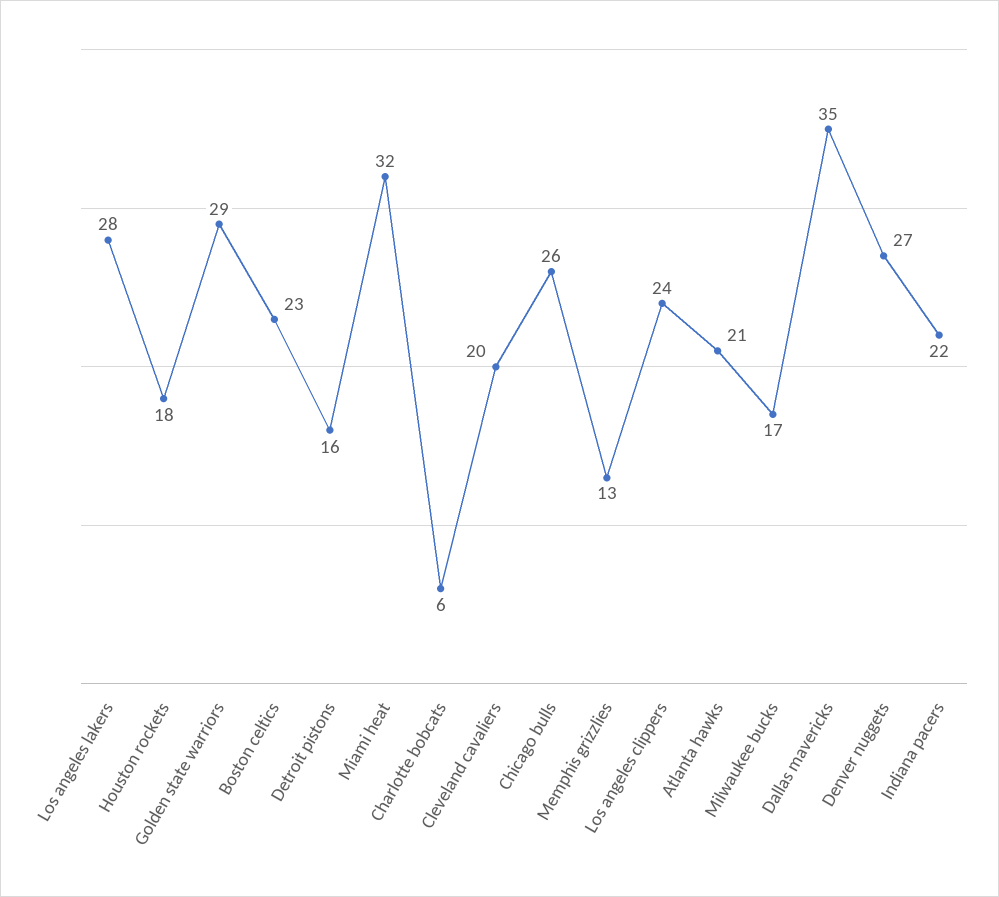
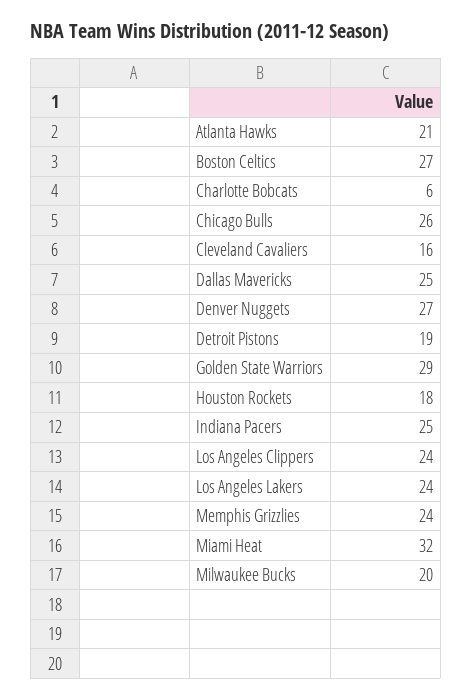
Los angeles lakers: 28 -> 24
Boston celtics: 23 -> 27
Detroit pistons: 16 -> 19
Cleveland cavaliers: 20 -> 16
Memphis grizzlies: 13 -> 24
Milwaukee bucks: 17 -> 20
Dallas mavericks: 35 -> 25
Indiana pacers: 22 -> 25

